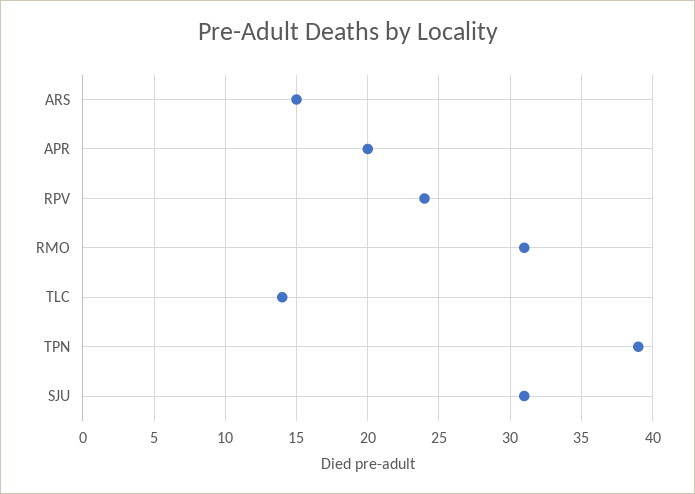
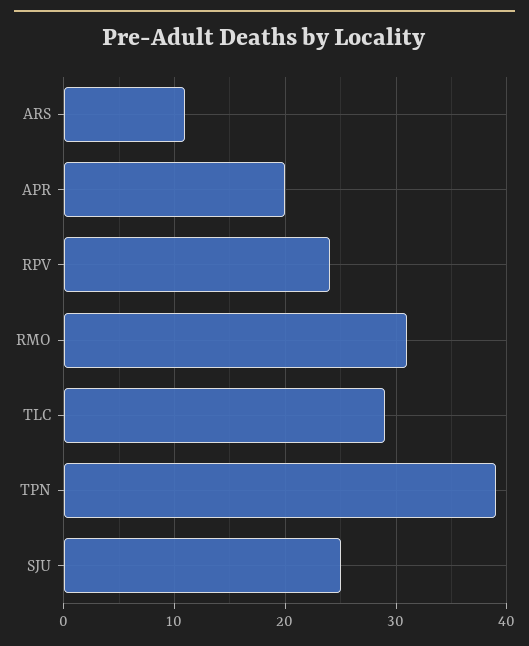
ARS: 15 -> 11
TLC: 14 -> 29
SJU: 31 -> 25

